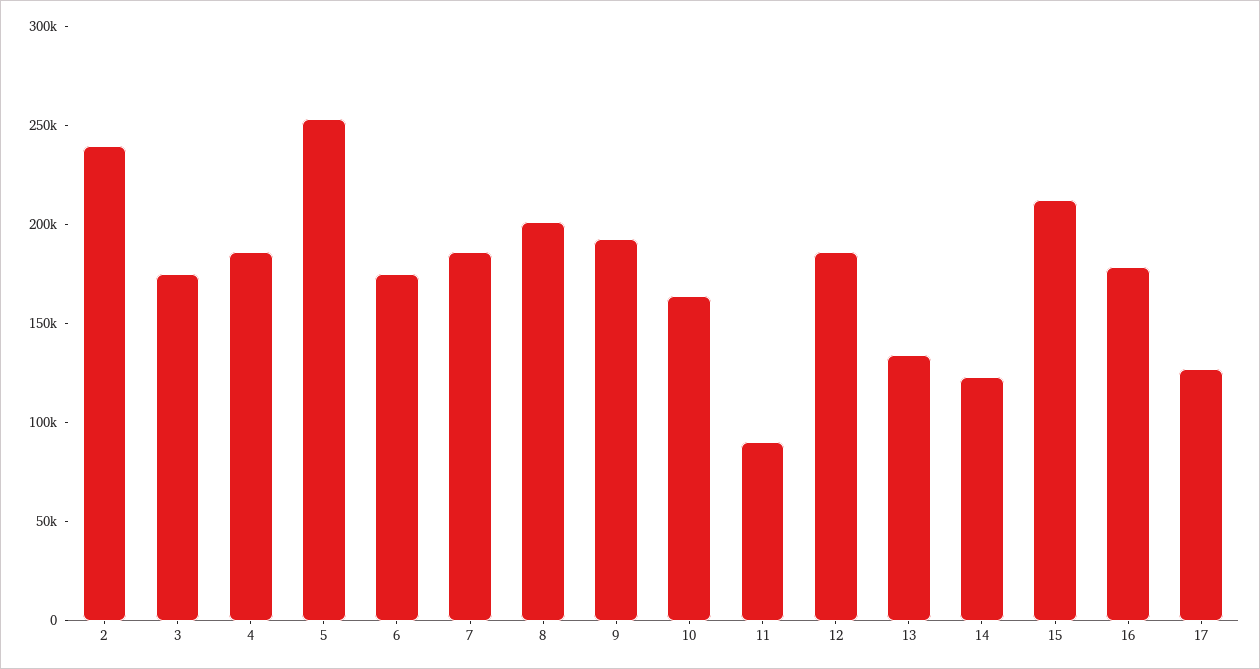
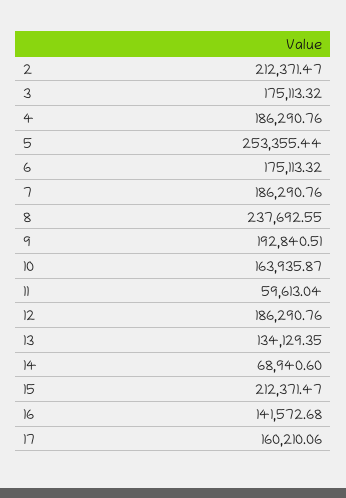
2: 240000 -> 212371.47
8: 200000 -> 237692.55
11: 90000 -> 59613.04
14: 120000 -> 68940.6
16: 180000 -> 141572.68
17: 130000 -> 160210.06

